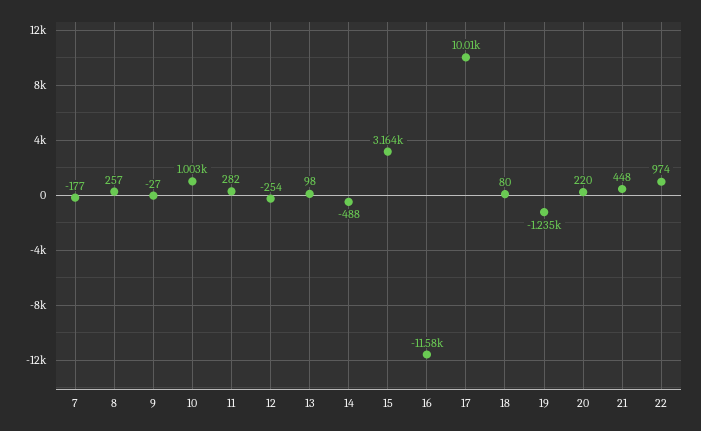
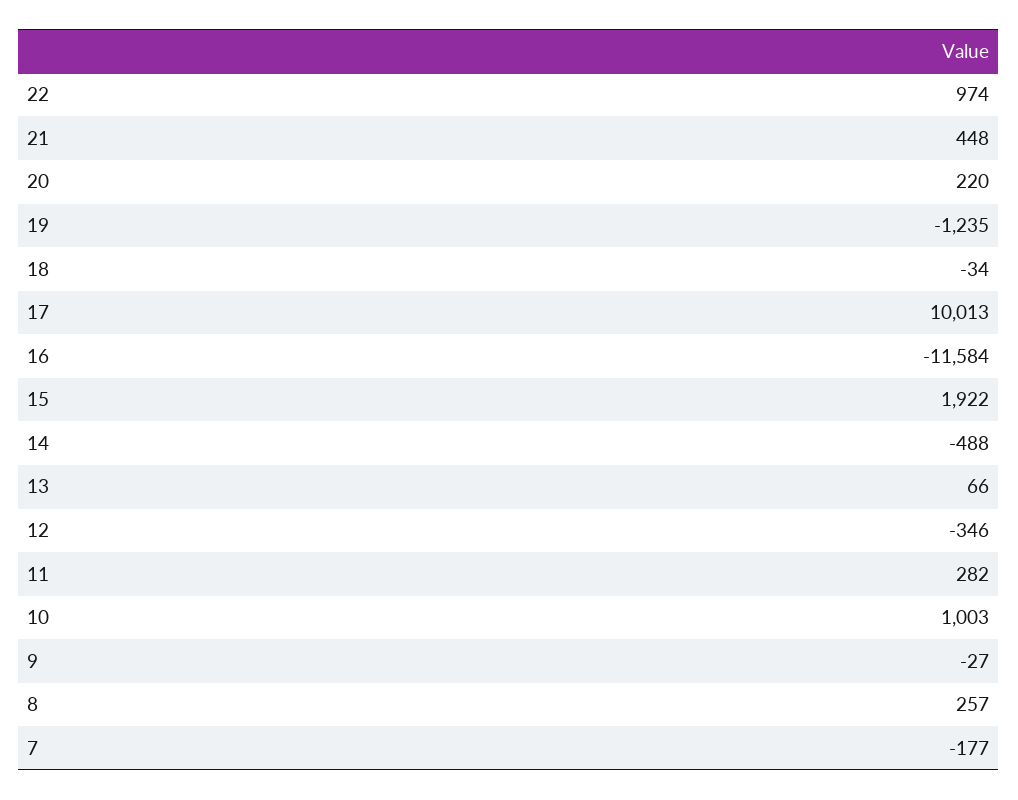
12: -254 -> -346
13: 98 -> 66
15: 3164 -> 1922
18: 80 -> -34

